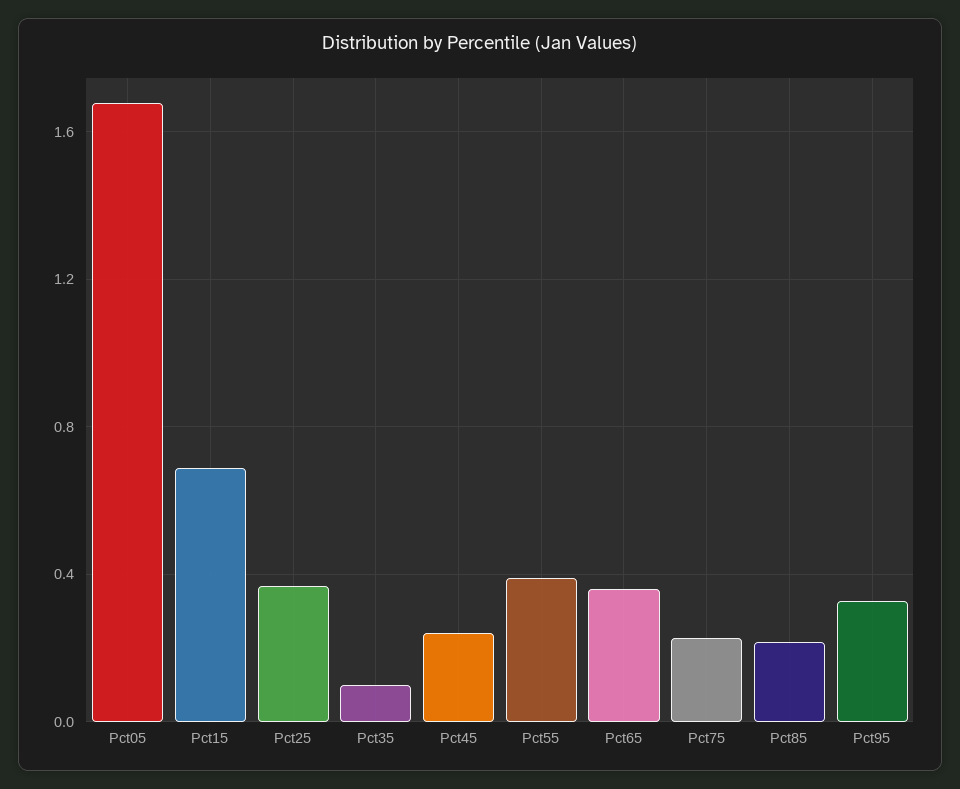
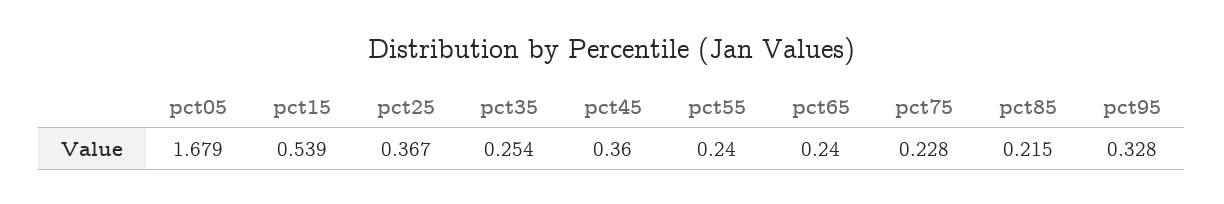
Pct15: 0.7 -> 0.539
Pct35: 0.1 -> 0.254
Pct45: 0.25 -> 0.36
Pct55: 0.4 -> 0.24
Pct65: 0.35 -> 0.24

